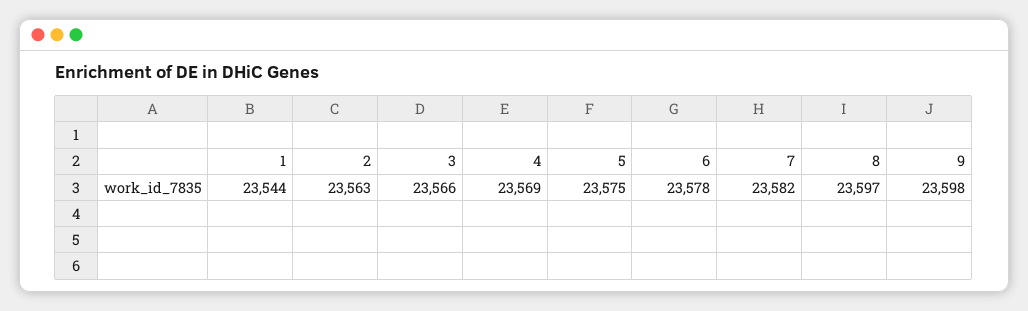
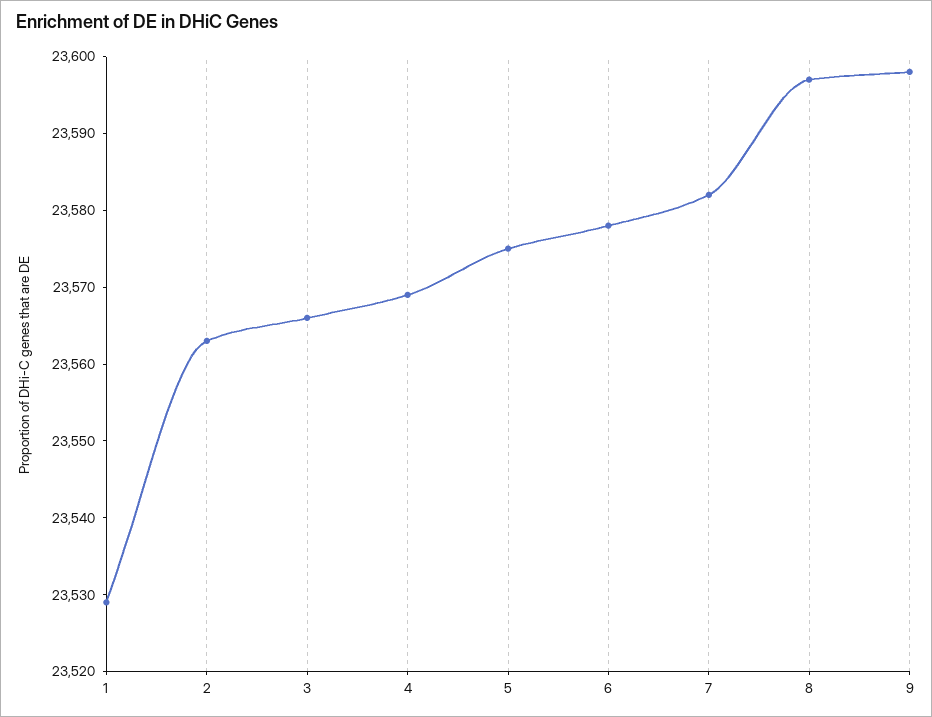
1: 23544 -> 23530

